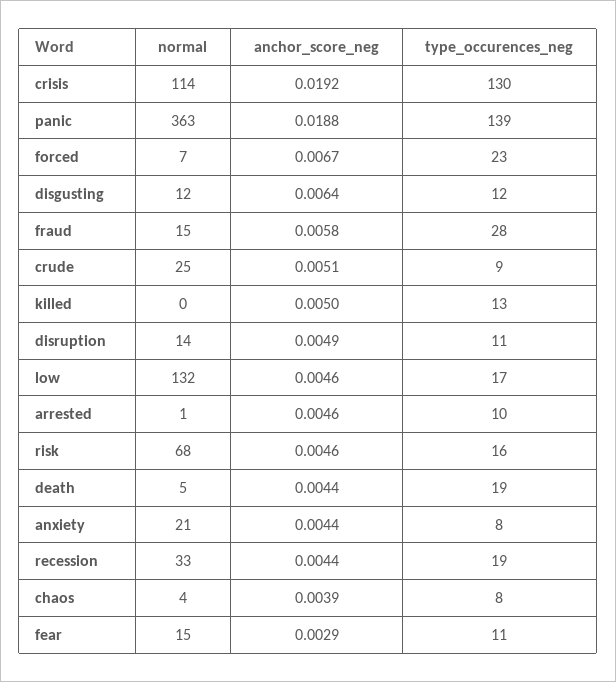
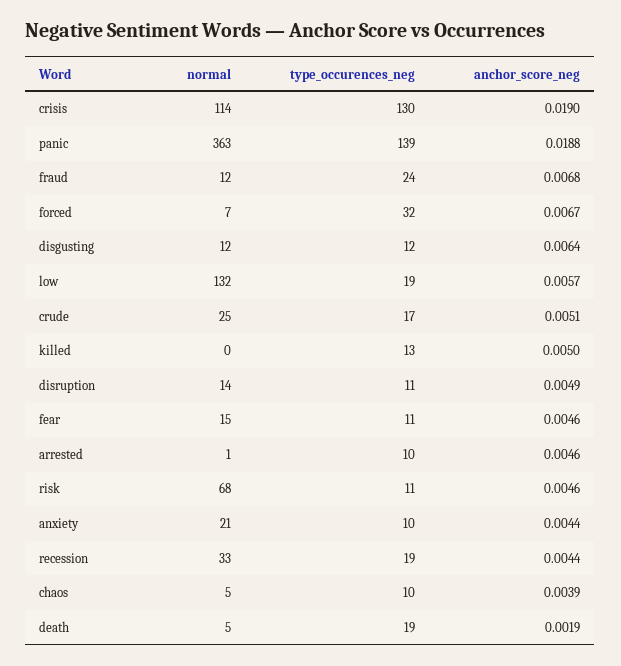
anchor_score_neg, crisis: 0.0192 -> 0.019
type_occurences_neg, forced: 23 -> 32
normal, fraud: 15 -> 12
anchor_score_neg, fraud: 0.0058 -> 0.0068
type_occurences_neg, fraud: 28 -> 24
type_occurences_neg, crude: 9 -> 17
anchor_score_neg, low: 0.0046 -> 0.0057
type_occurences_neg, low: 17 -> 19
type_occurences_neg, risk: 16 -> 11
anchor_score_neg, death: 0.0044 -> 0.0019
type_occurences_neg, anxiety: 8 -> 10
normal, chaos: 4 -> 5
type_occurences_neg, chaos: 8 -> 10
anchor_score_neg, fear: 0.0029 -> 0.0046

